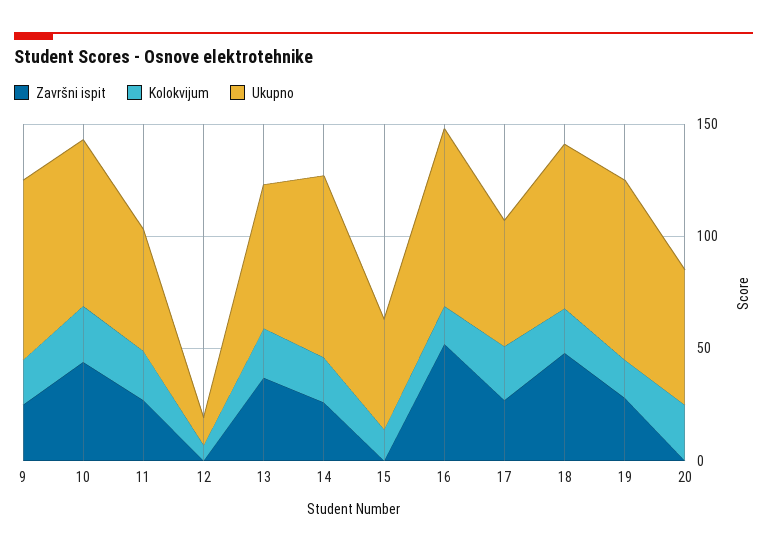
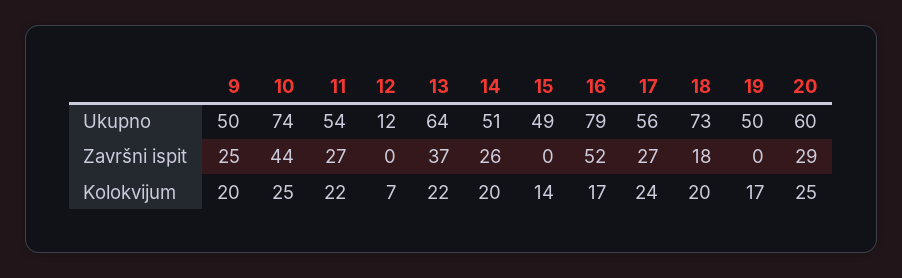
Ukupno, 9: 80 -> 50
Ukupno, 14: 80 -> 51
Završni ispit, 18: 50 -> 18
Završni ispit, 19: 30 -> 0
Ukupno, 19: 80 -> 50
Završni ispit, 20: 0 -> 29

